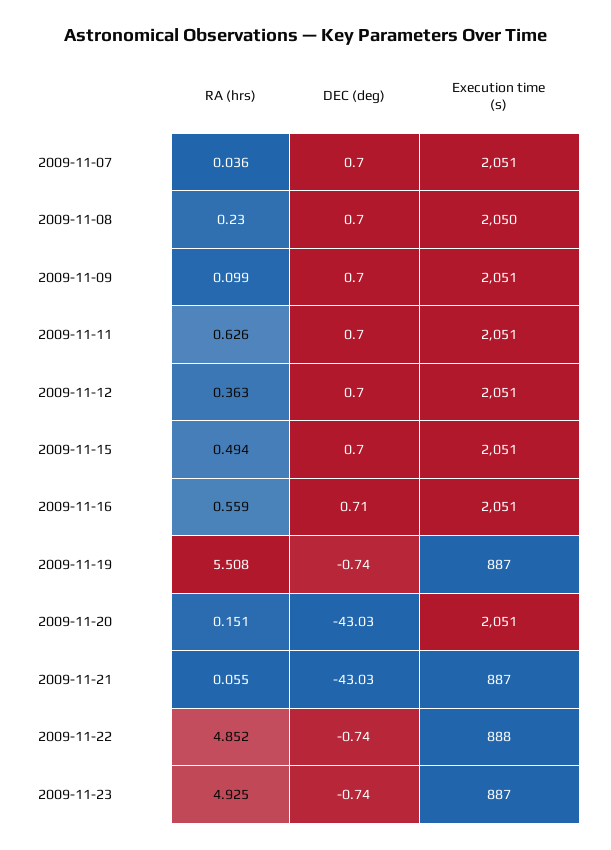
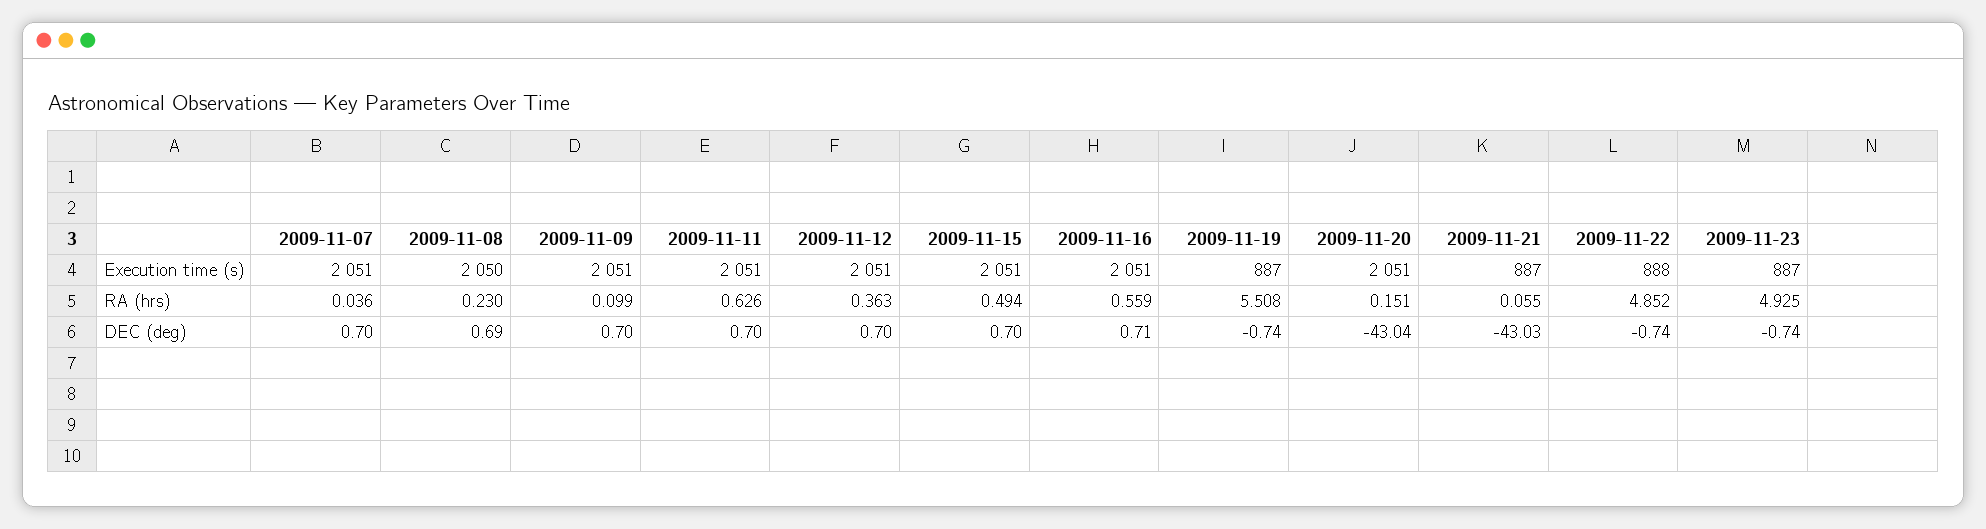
DEC (deg), 2009-11-08: 0.7 -> 0.69
DEC (deg), 2009-11-20: -43.03 -> -43.04

